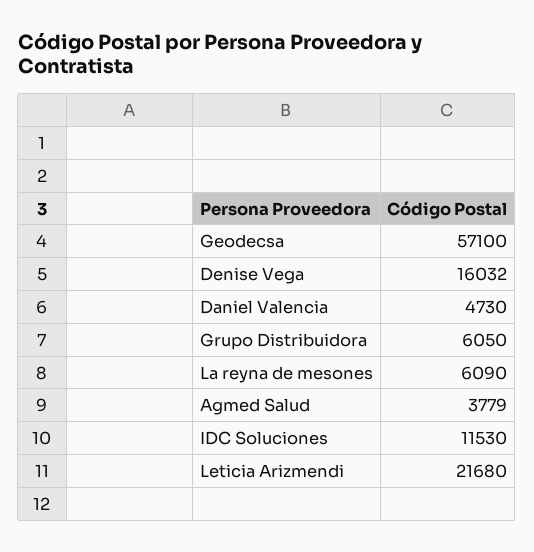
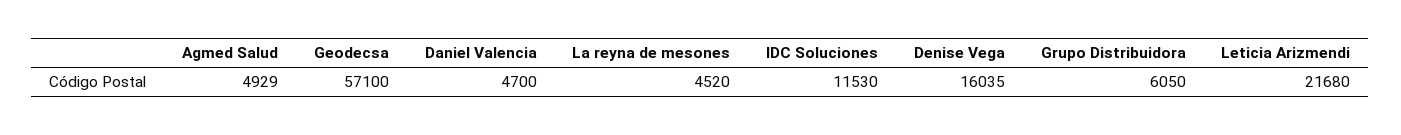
Denise Vega: 16032 -> 16035
Daniel Valencia: 4730 -> 4700
La reyna de mesones: 6090 -> 4520
Agmed Salud: 3779 -> 4929

